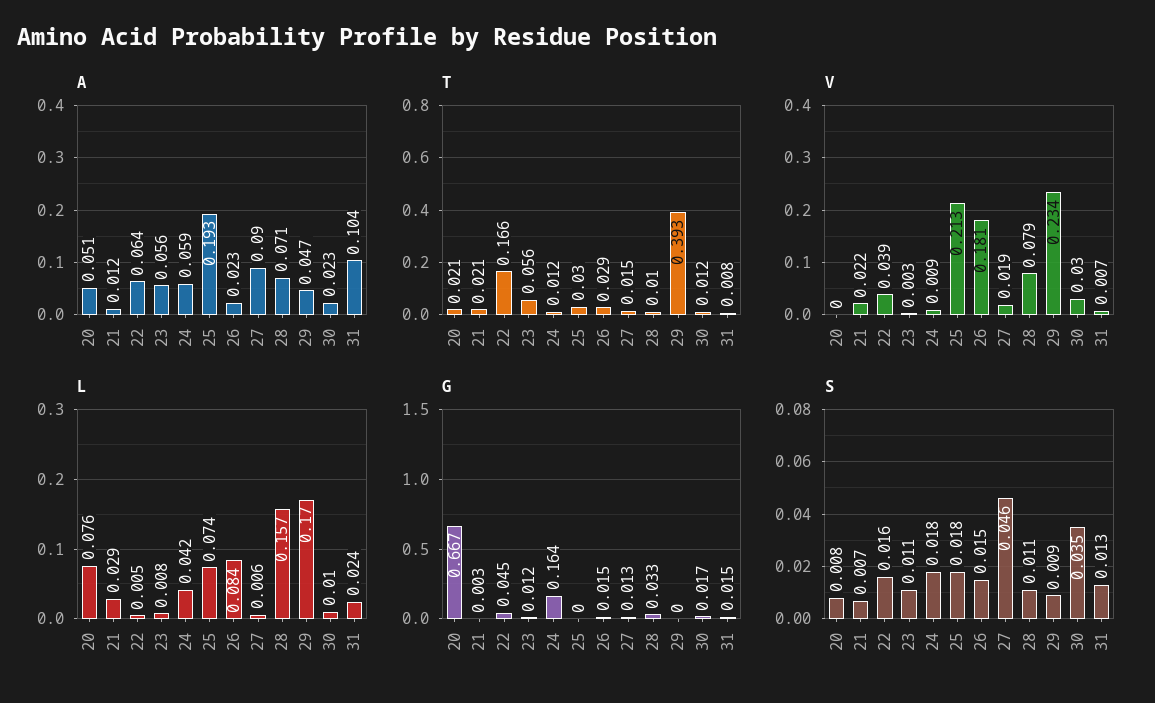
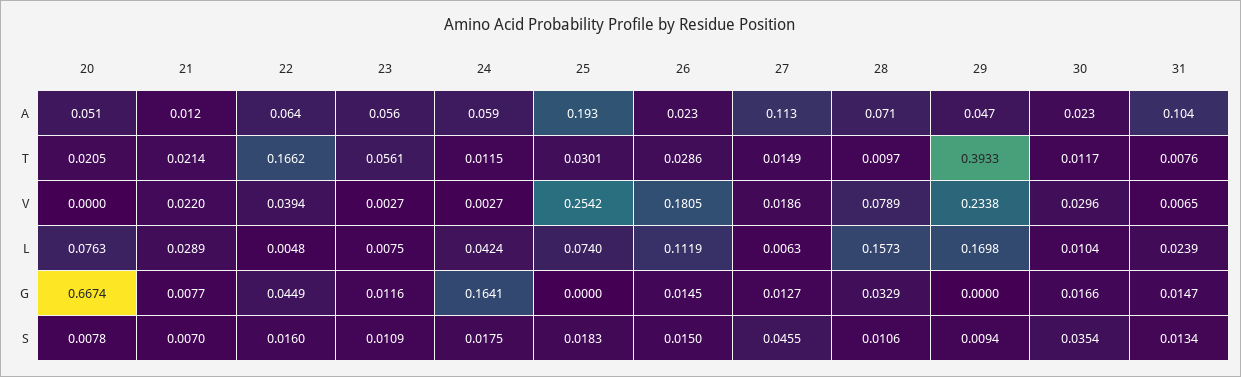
A, 27: 0.09 -> 0.113
V, 24: 0.009 -> 0.0027
V, 25: 0.213 -> 0.2542
L, 26: 0.084 -> 0.1119
G, 21: 0.003 -> 0.0077

